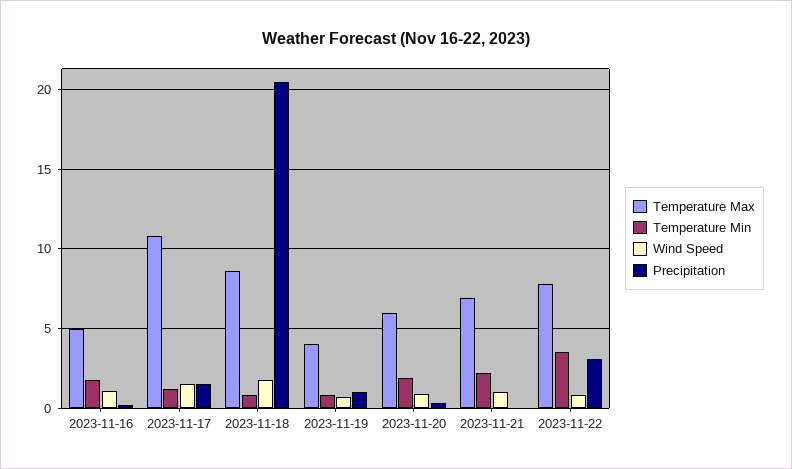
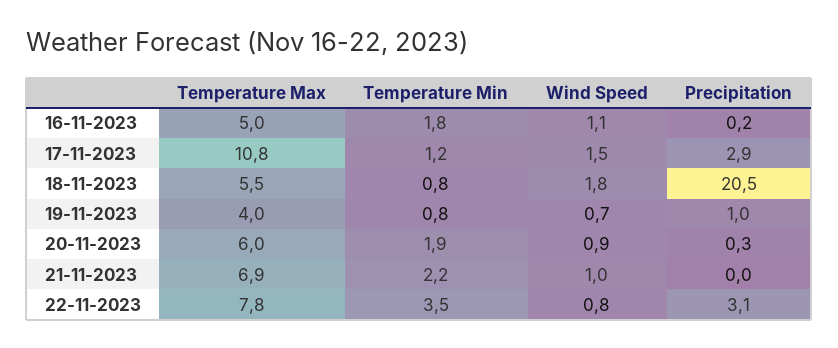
Precipitation, 2023-11-17: 1.5 -> 2.9
Temperature Max, 2023-11-18: 8.5 -> 5.5

